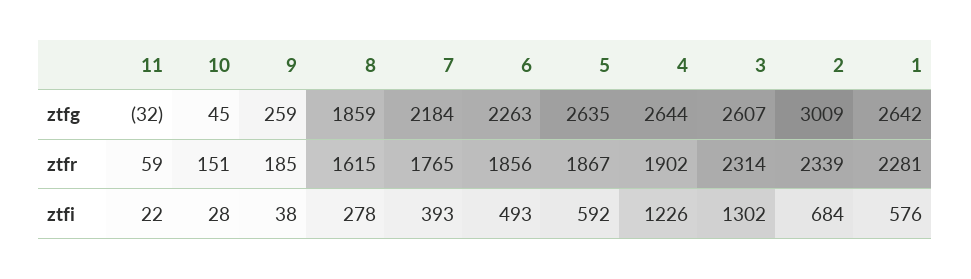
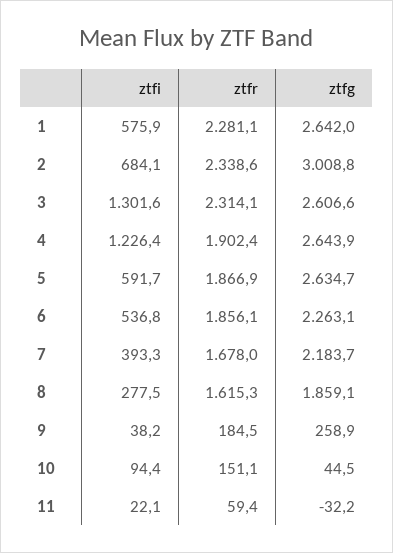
7, ztfr: 1765 -> 1678
10, ztfi: 28 -> 94.4
6, ztfi: 493 -> 536.8

